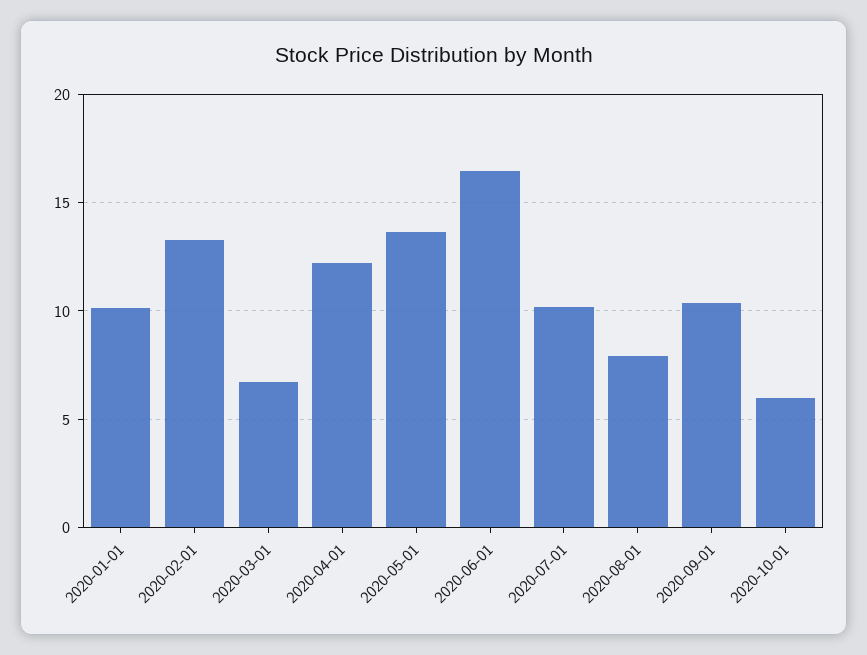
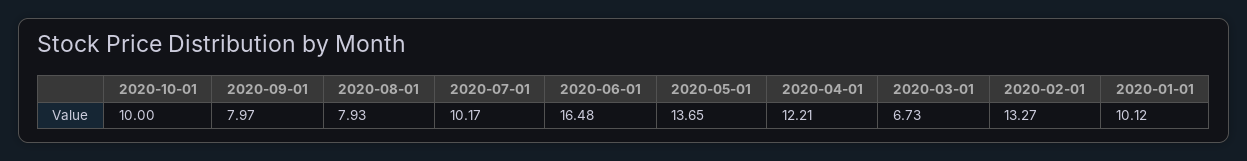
2020-09-01: 10.5 -> 7.97
2020-10-01: 6 -> 10

